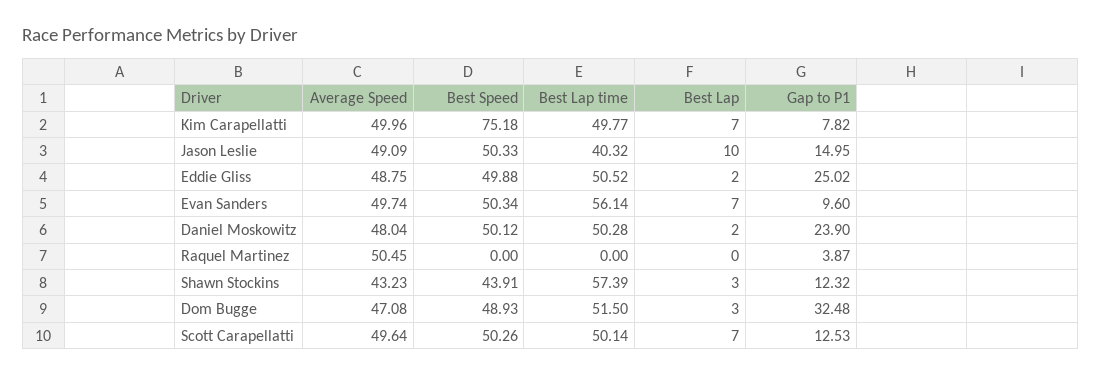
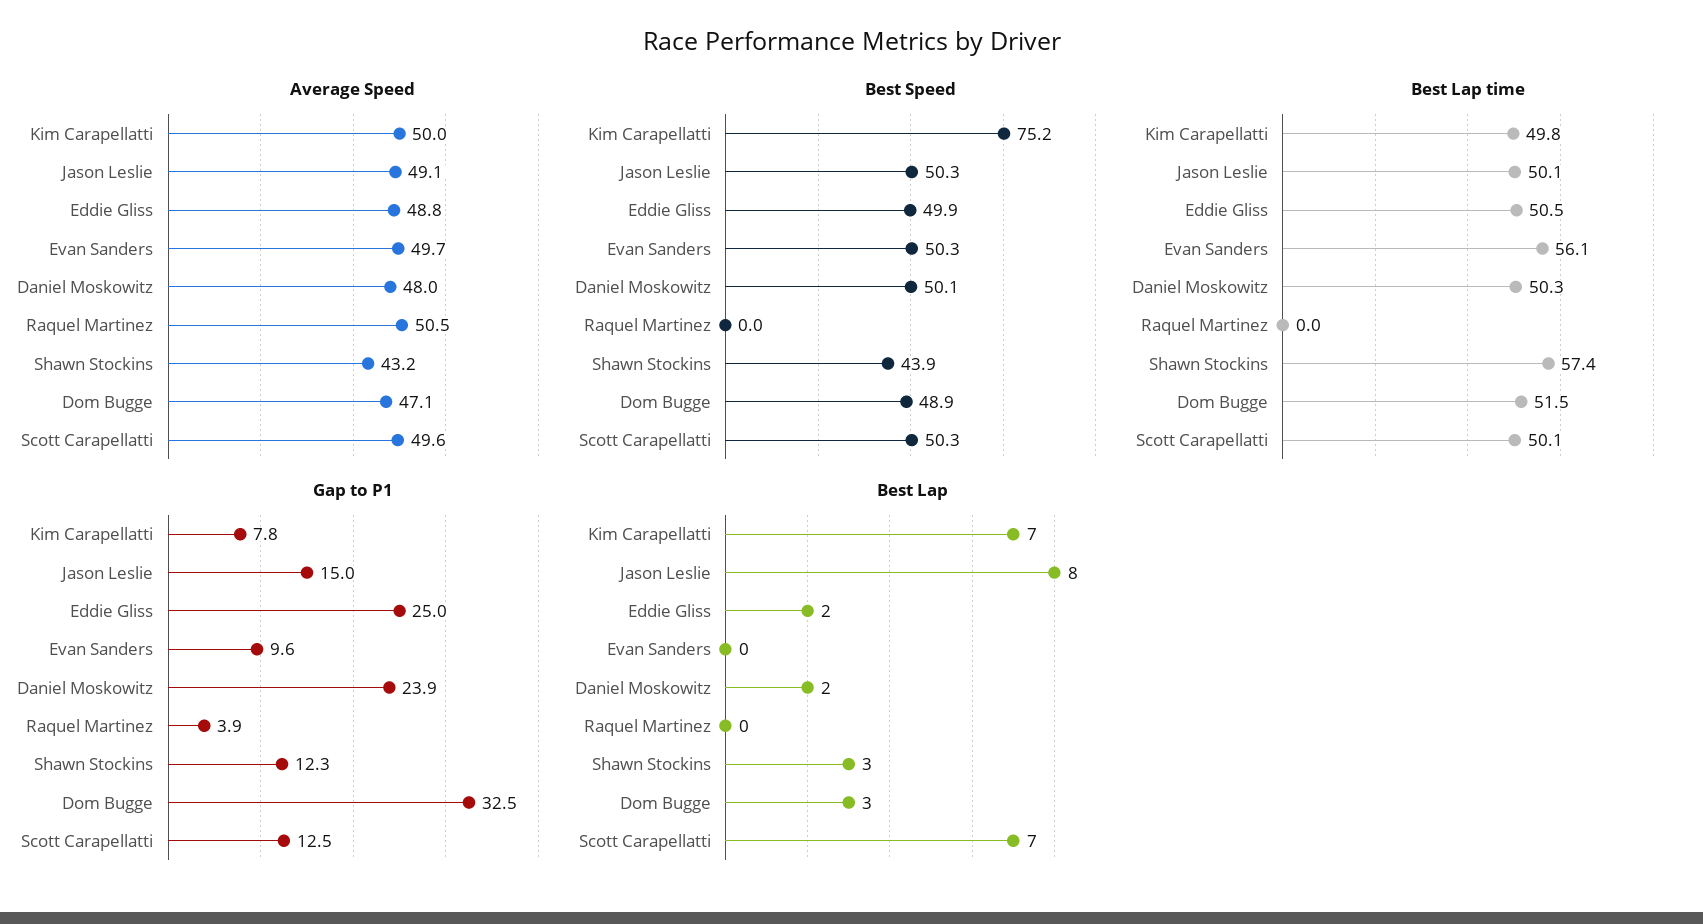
Best Lap time, Jason Leslie: 40.32 -> 50.1
Best Lap, Jason Leslie: 10 -> 8
Best Lap, Evan Sanders: 7 -> 0

